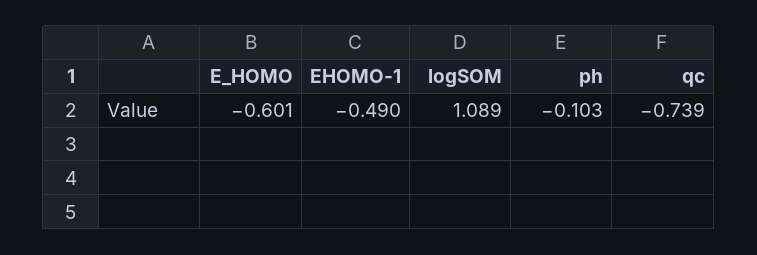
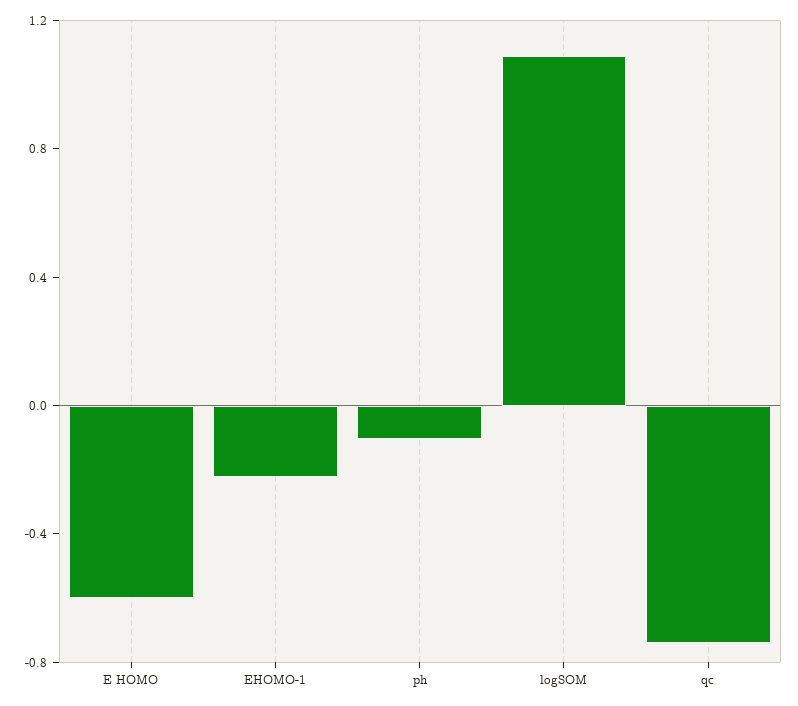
EHOMO-1: -0.49 -> -0.2

